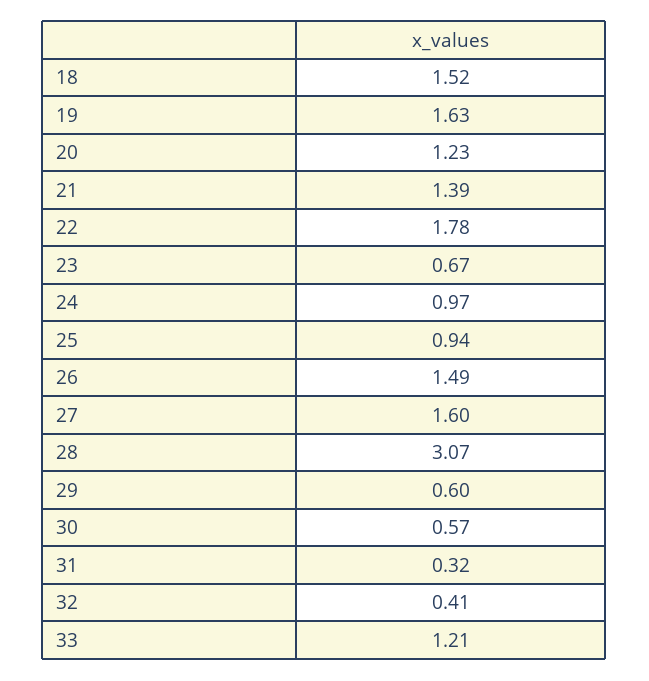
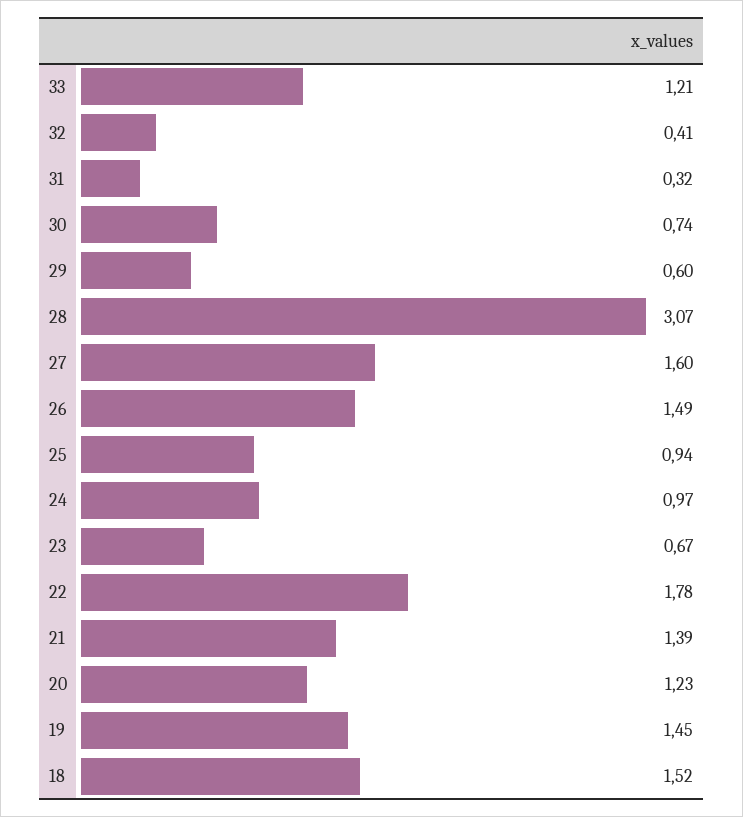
19: 1.63 -> 1.45
30: 0.57 -> 0.74

